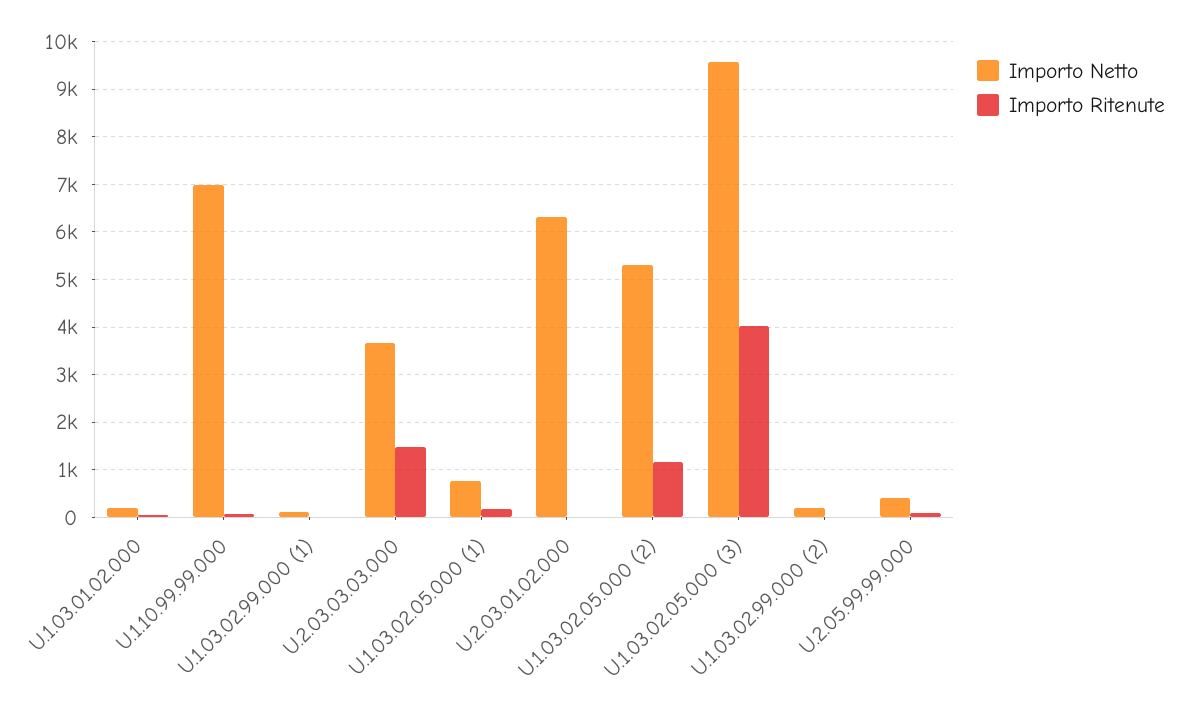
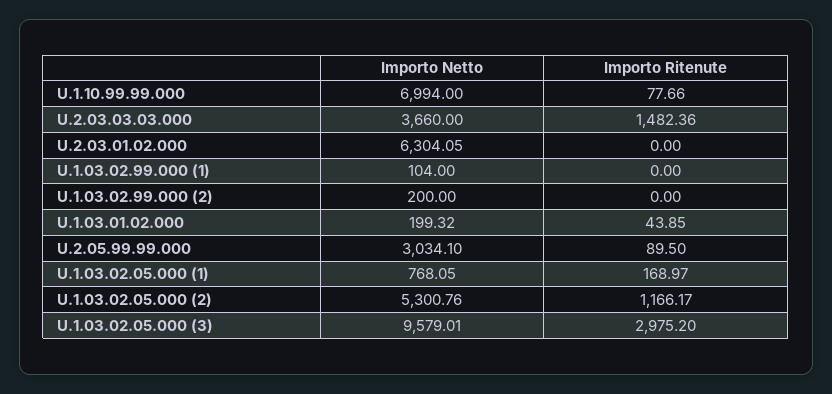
Importo Ritenute, U.1.03.02.05.000 (3): 4000 -> 2975.2
Importo Netto, U.2.05.99.99.000: 400 -> 3034.1

